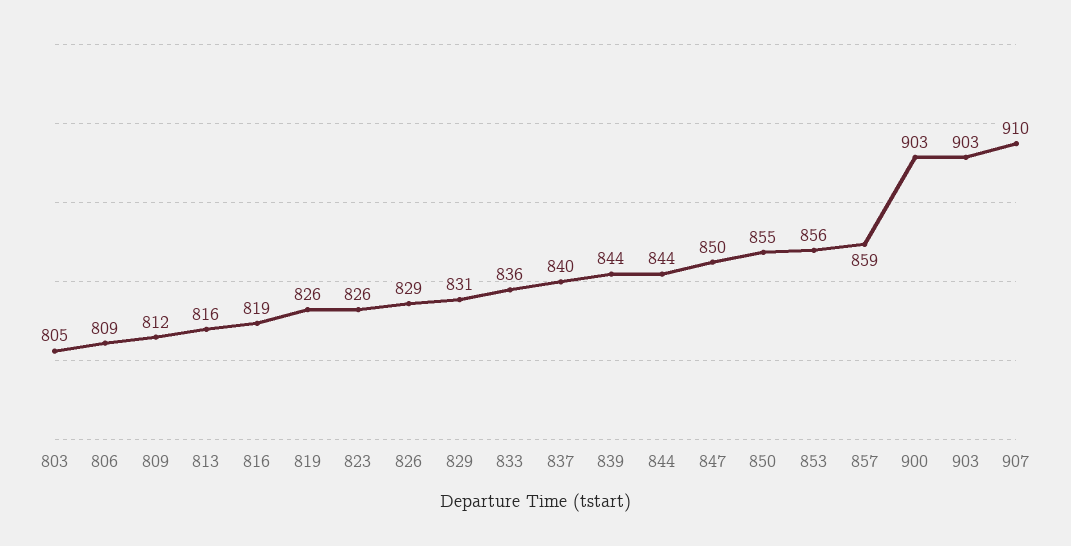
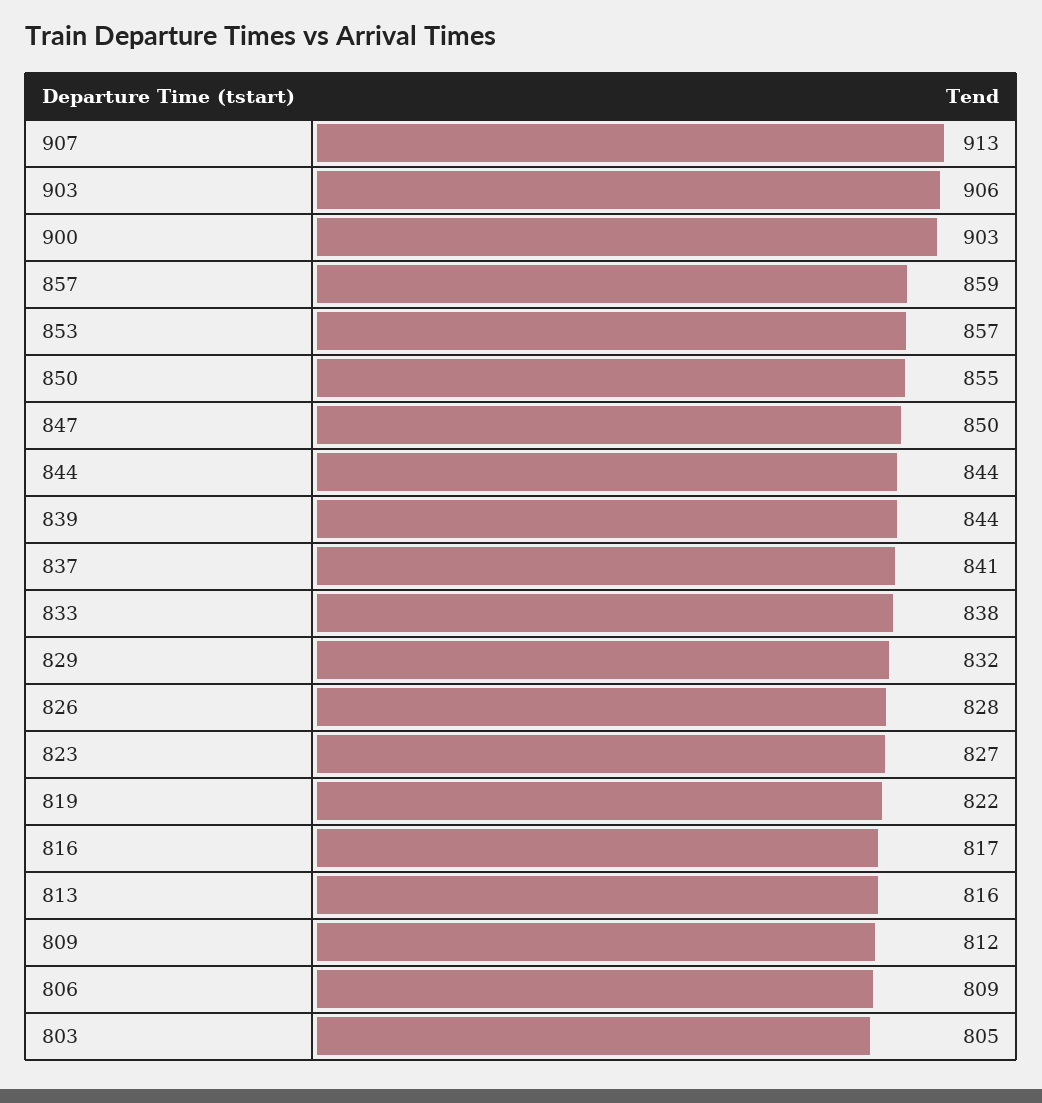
816: 819 -> 817
819: 826 -> 822
823: 826 -> 827
826: 829 -> 828
829: 831 -> 832
833: 836 -> 838
837: 840 -> 841
853: 856 -> 857
903: 903 -> 906
907: 910 -> 913

